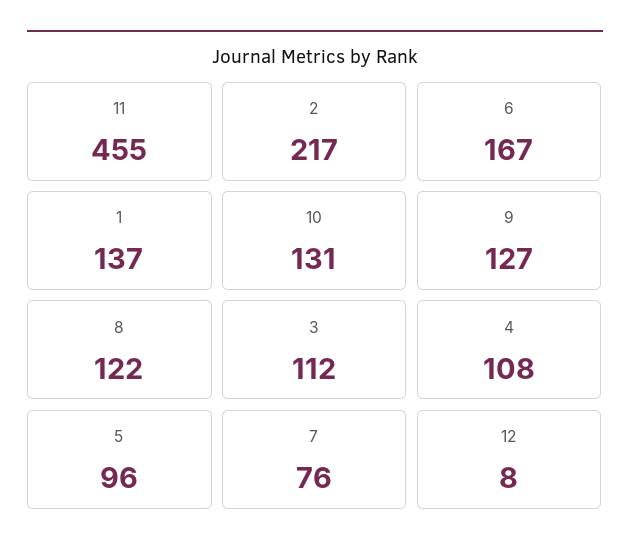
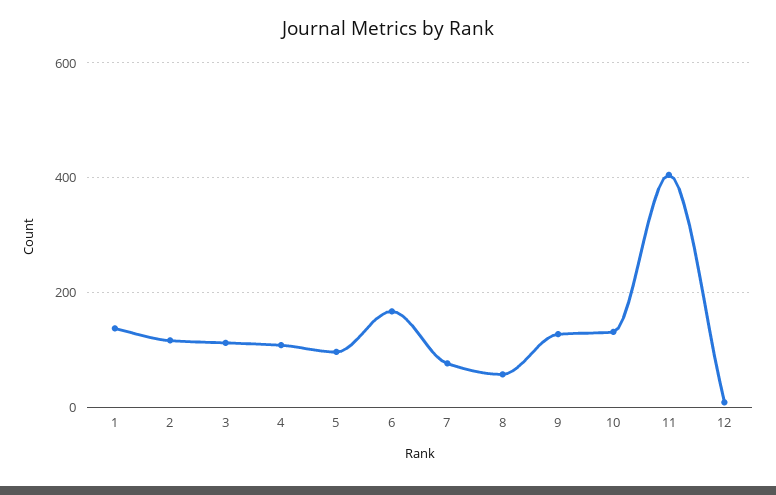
11: 455 -> 400
2: 217 -> 120
8: 122 -> 60

